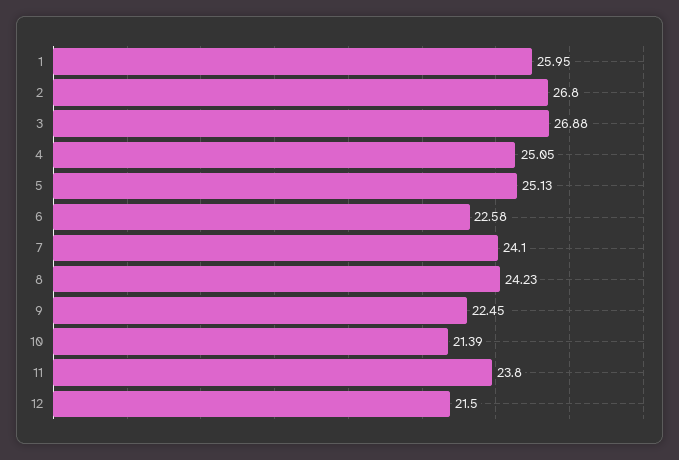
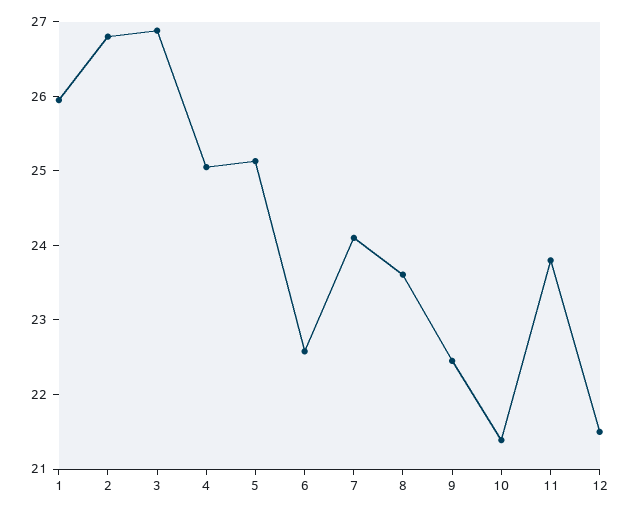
8: 24.23 -> 23.6

